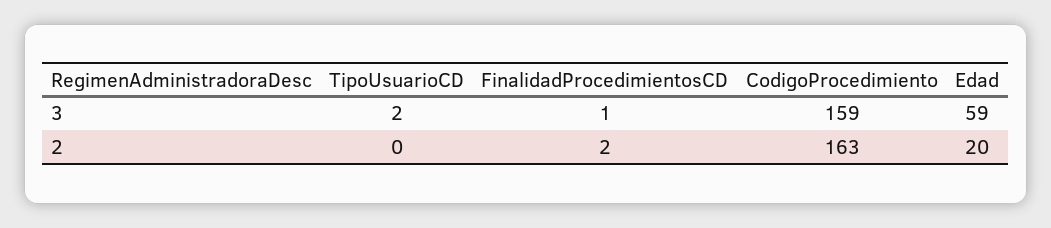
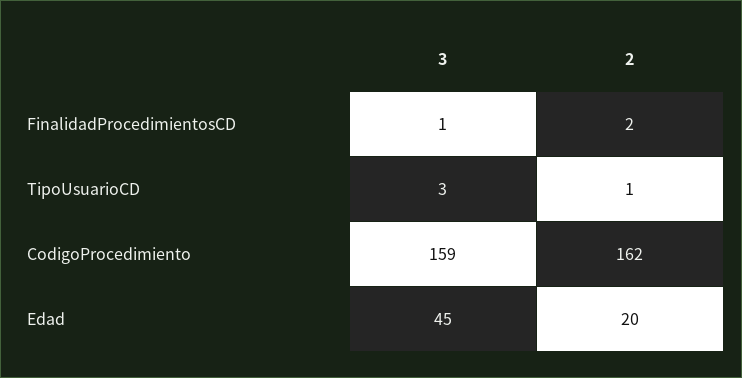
TipoUsuarioCD, 3: 2 -> 3
Edad, 3: 59 -> 45
TipoUsuarioCD, 2: 0 -> 1
CodigoProcedimiento, 2: 163 -> 162

